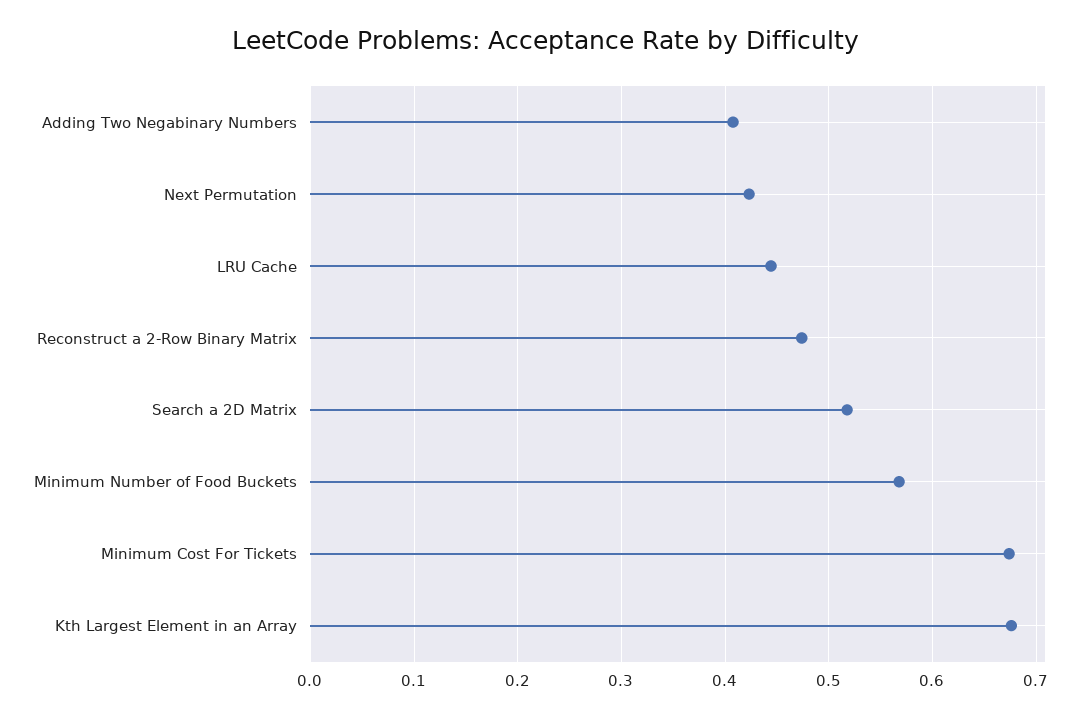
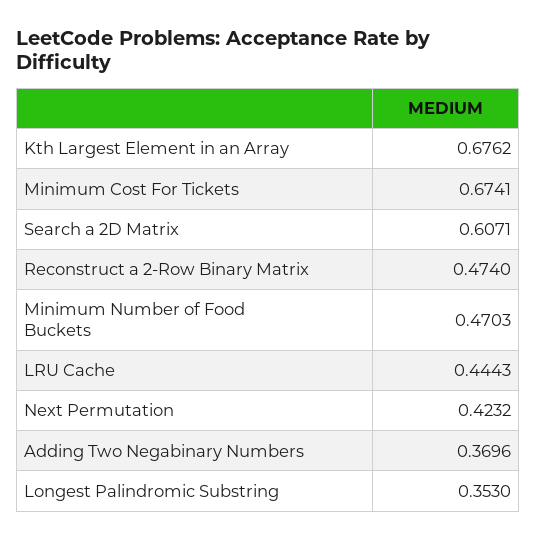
Adding Two Negabinary Numbers: 0.41 -> 0.3696
Search a 2D Matrix: 0.52 -> 0.6071
Minimum Number of Food Buckets: 0.57 -> 0.4703
Longest Palindromic Substring: none -> 0.353

